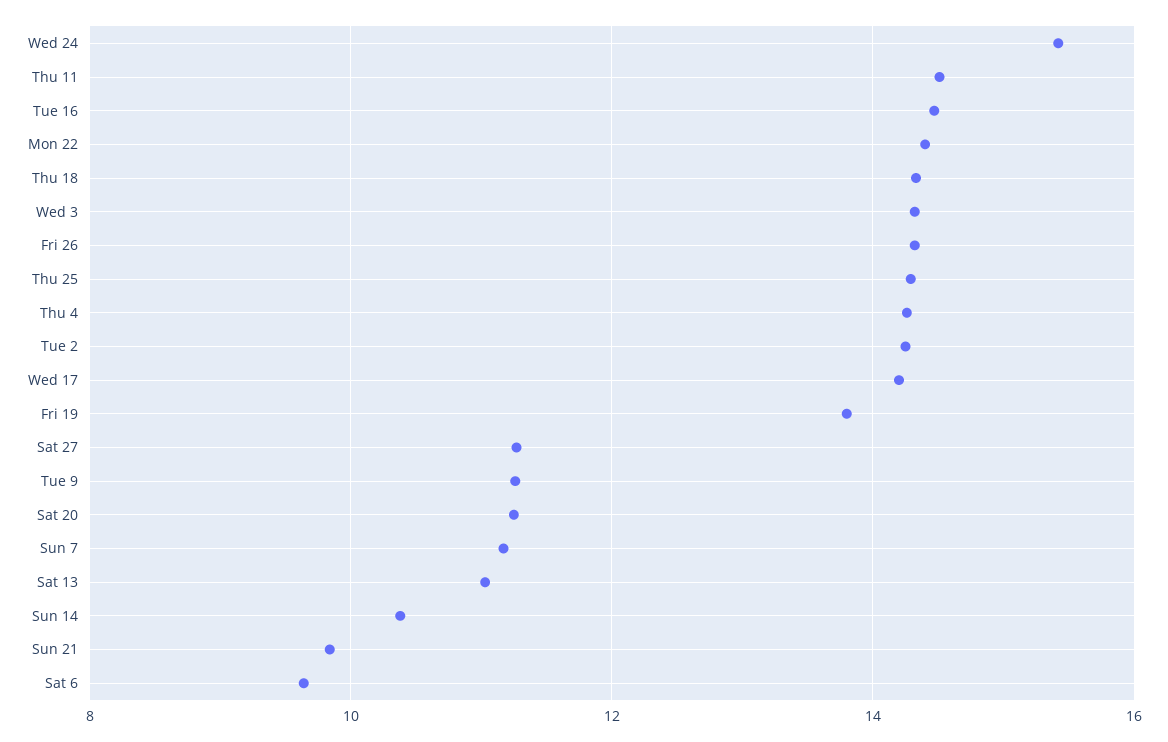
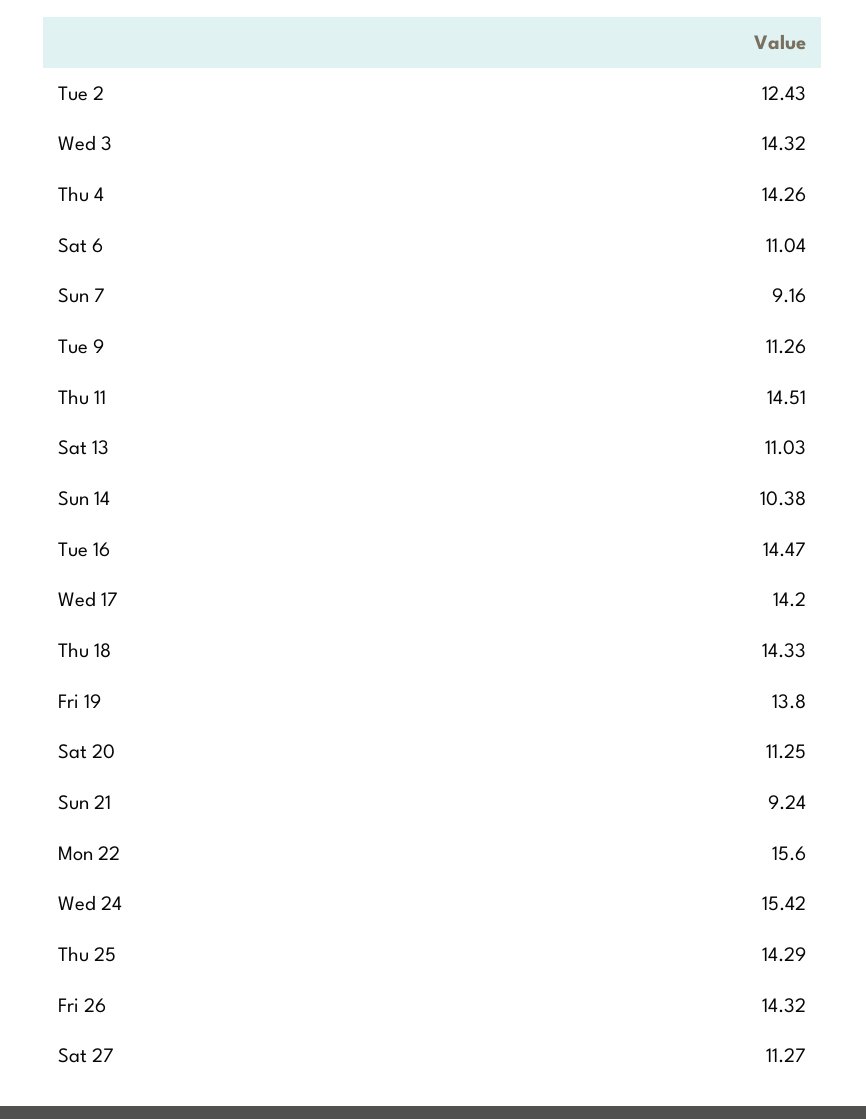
Mon 22: 14.4 -> 15.6
Tue 2: 14.2 -> 12.43
Sun 7: 11.2 -> 9.16
Sun 21: 9.8 -> 9.24
Sat 6: 9.6 -> 11.04

